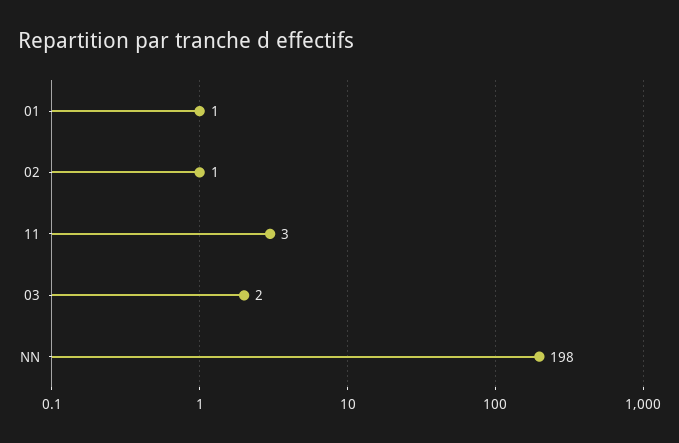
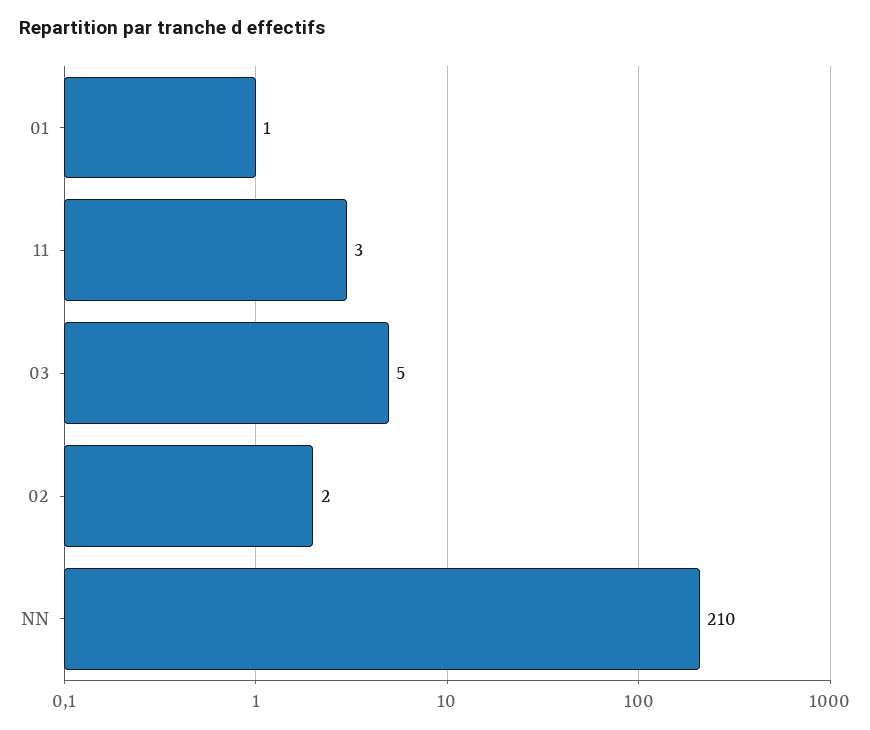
02: 1 -> 2
03: 2 -> 5
NN: 198 -> 210

